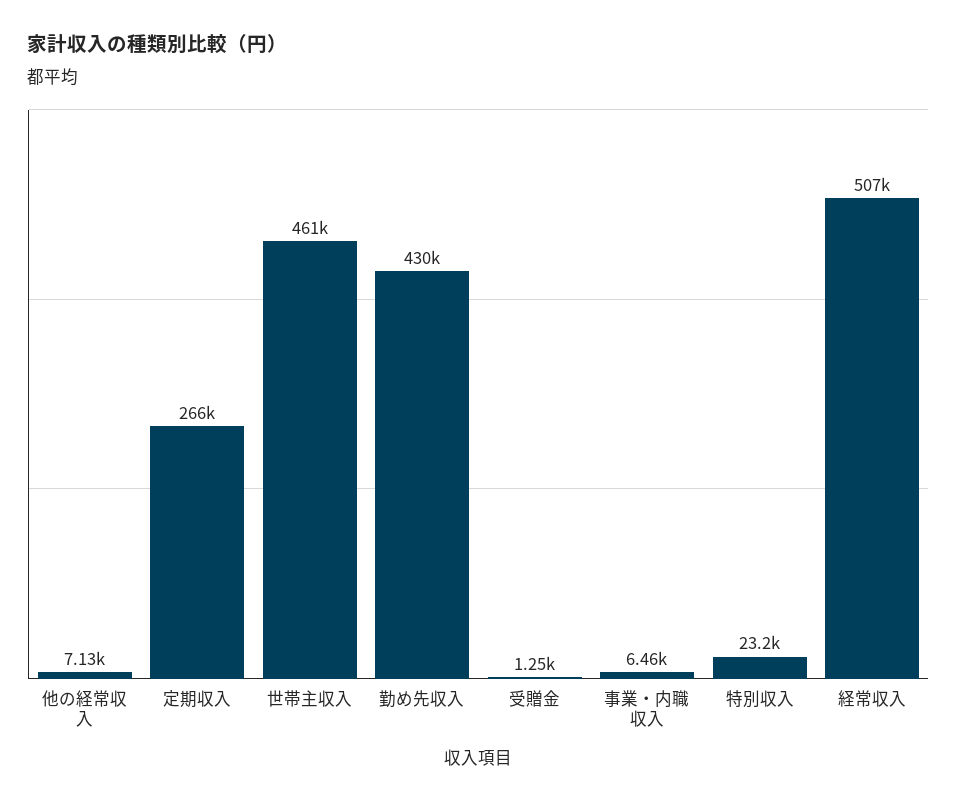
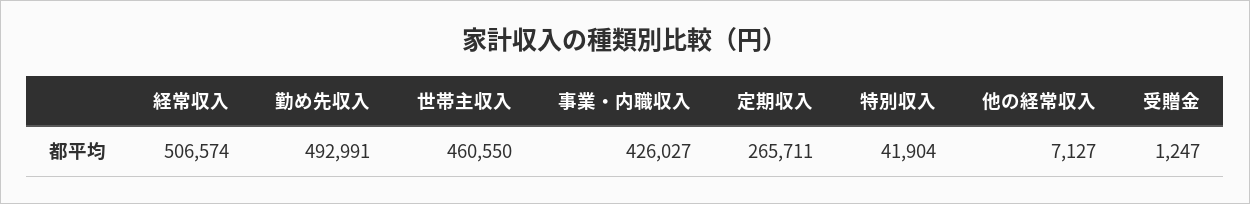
勤め先収入: 430000 -> 492991
事業・内職収入: 6460 -> 426027
特別収入: 23200 -> 41904

